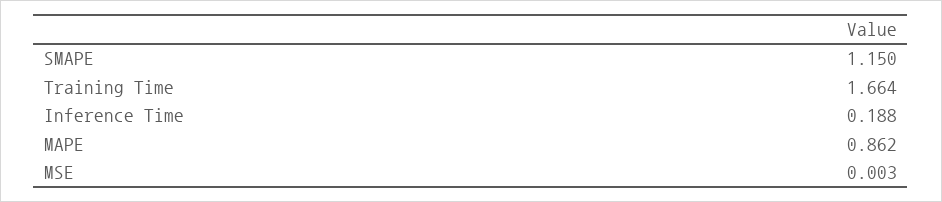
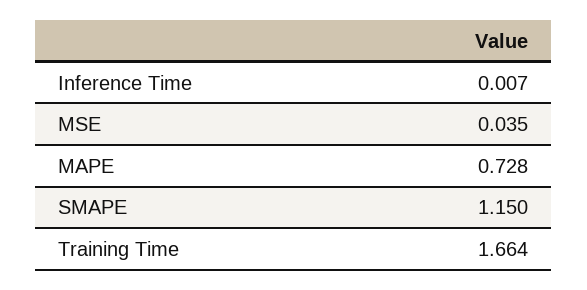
Inference Time: 0.188 -> 0.007
MAPE: 0.862 -> 0.728
MSE: 0.003 -> 0.035

